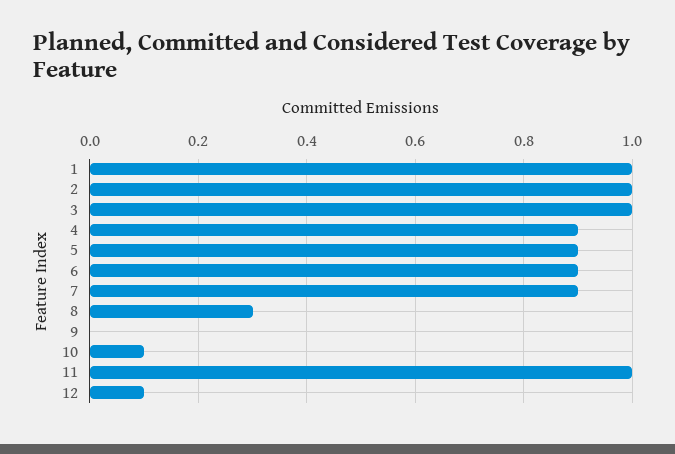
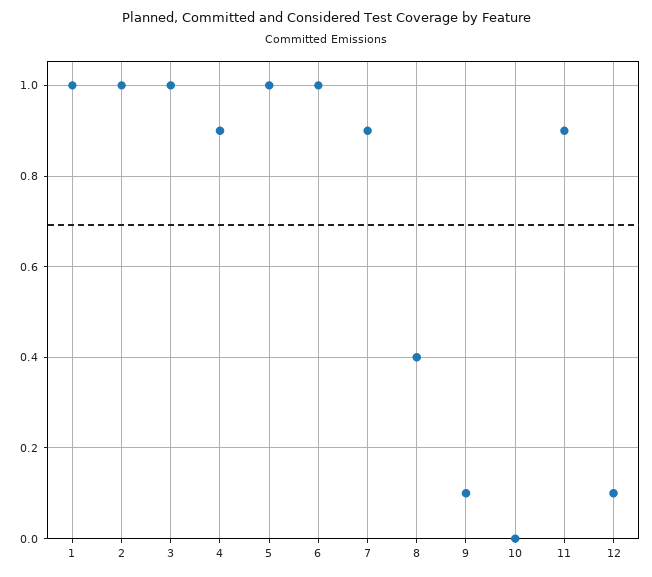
5: 0.9 -> 1
6: 0.9 -> 1
8: 0.3 -> 0.4
9: 0 -> 0.1
10: 0.1 -> 0
11: 1 -> 0.9

